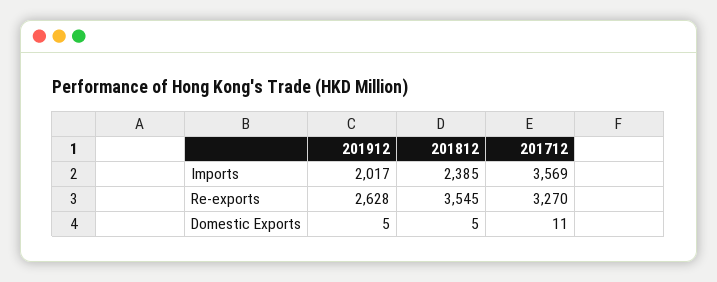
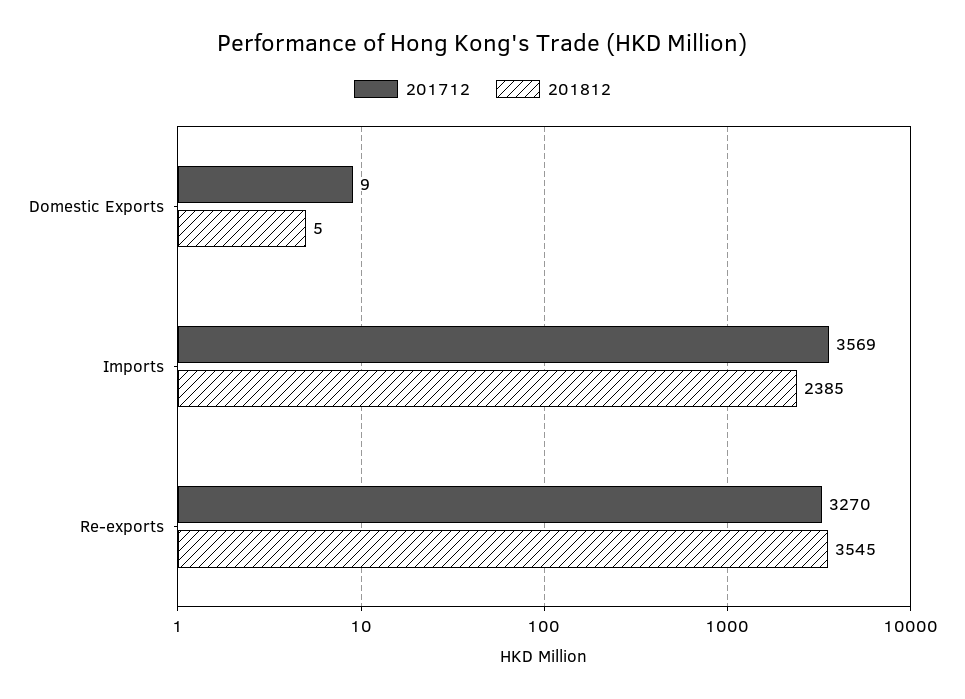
201912, Imports: 2017 -> none
201912, Re-exports: 2628 -> none
201912, Domestic Exports: 5 -> none
201712, Domestic Exports: 11 -> 9

